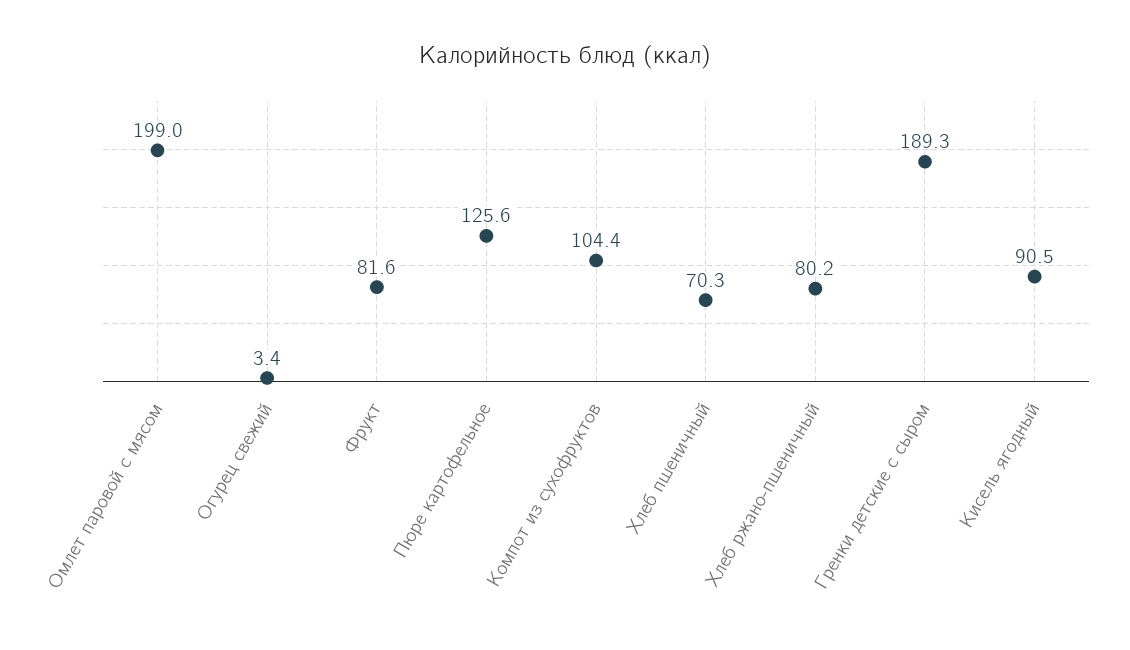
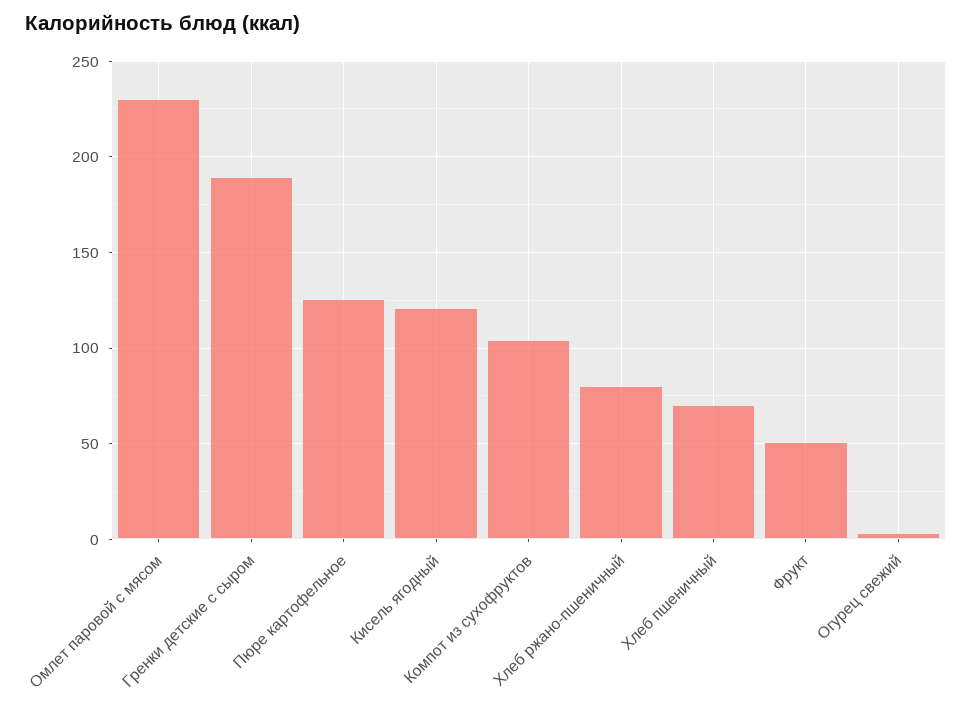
Омлет паровой с мясом: 199 -> 230
Фрукт: 81.6 -> 50
Кисель ягодный: 90.5 -> 120

